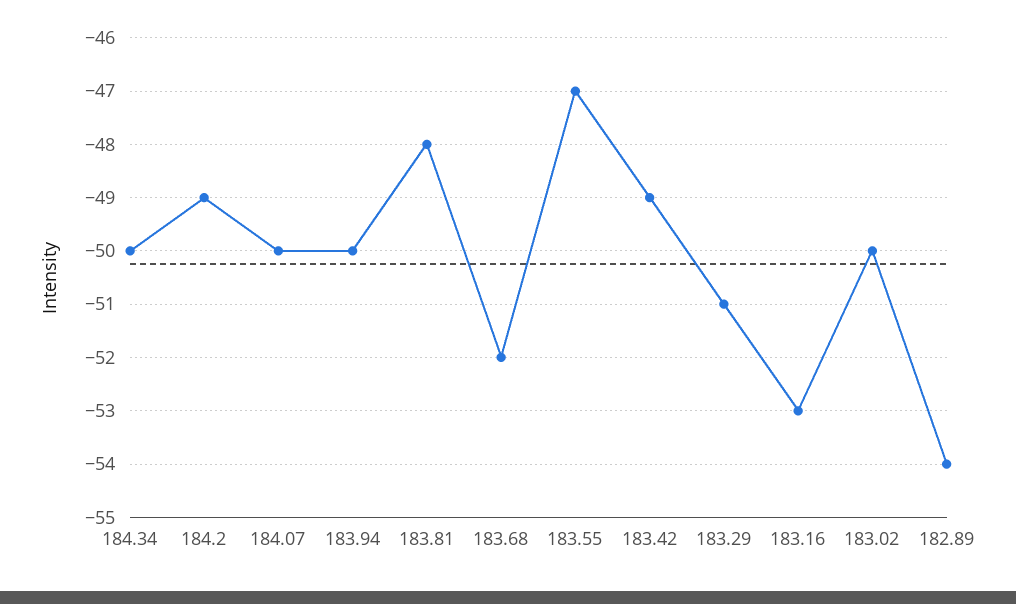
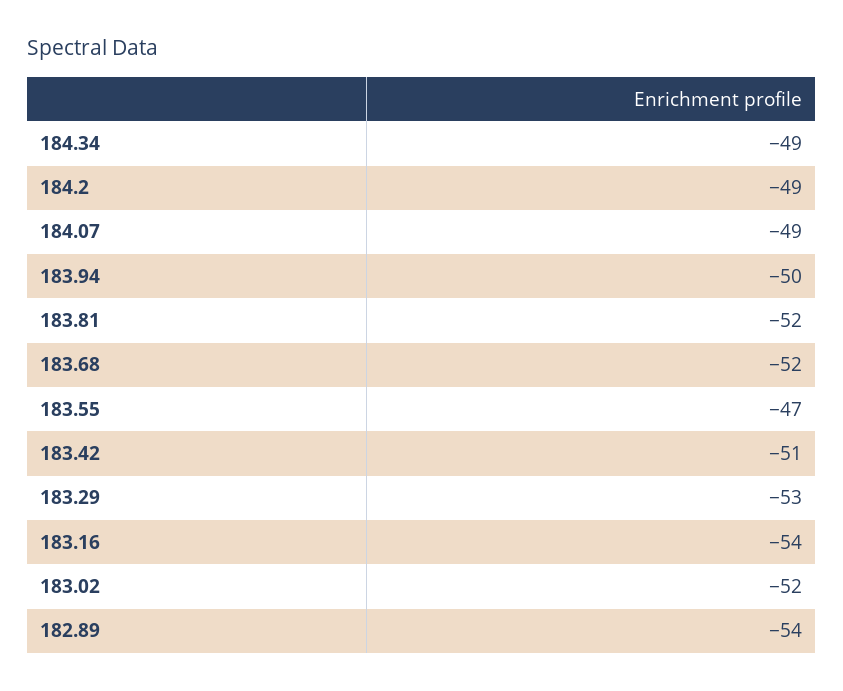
184.34: -50 -> -49
184.07: -50 -> -49
183.81: -48 -> -52
183.42: -49 -> -51
183.29: -51 -> -53
183.16: -53 -> -54
183.02: -50 -> -52

